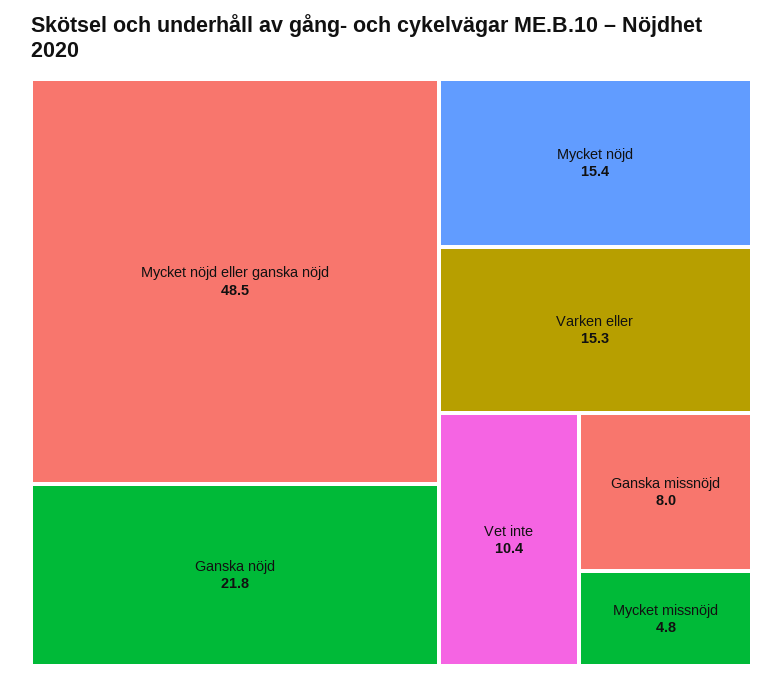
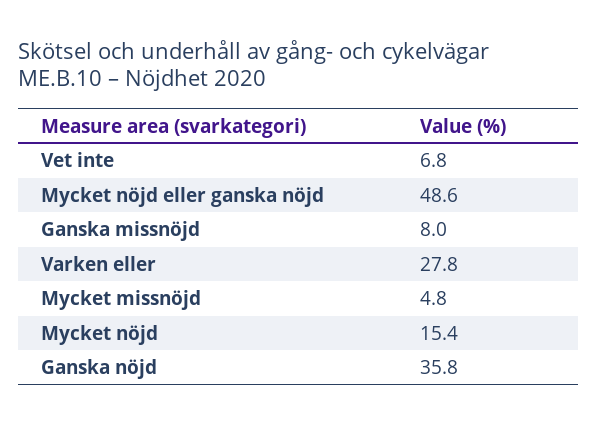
Mycket nöjd eller ganska nöjd: 48.5 -> 48.6
Ganska nöjd: 21.8 -> 35.8
Varken eller: 15.3 -> 27.8
Vet inte: 10.4 -> 6.8

